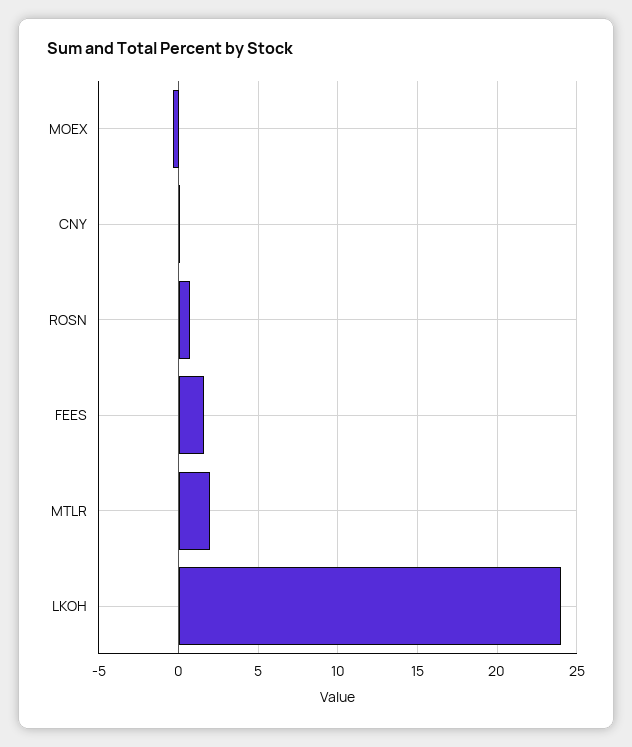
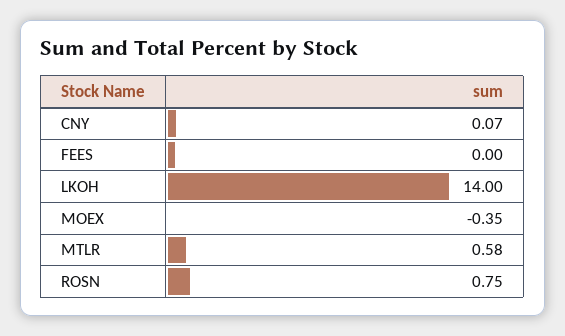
FEES: 1.5 -> 0
MTLR: 2 -> 0.58
LKOH: 24 -> 14

